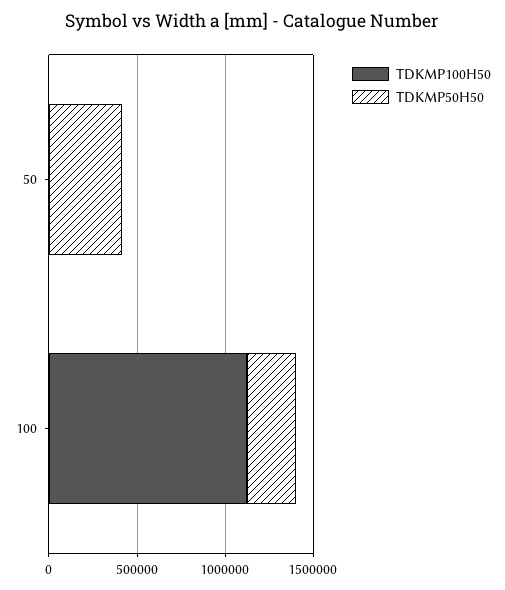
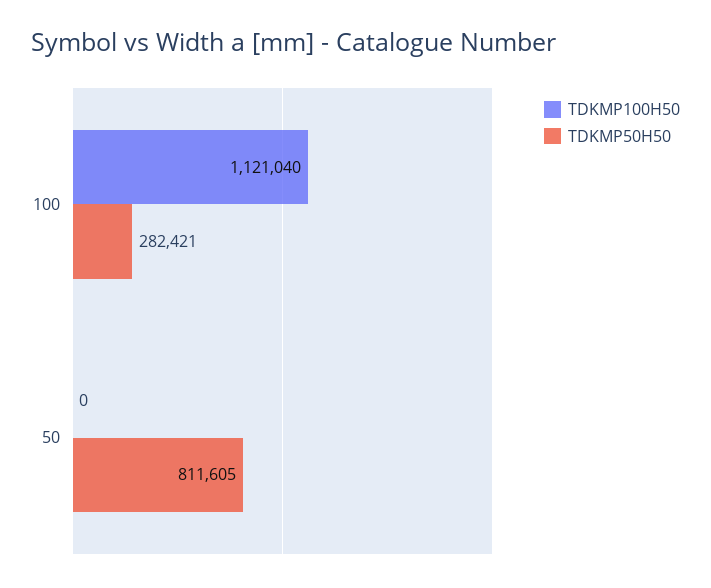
TDKMP50H50, 50: 400000 -> 811605

